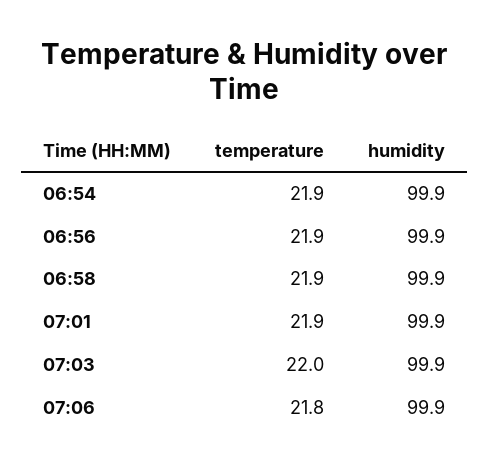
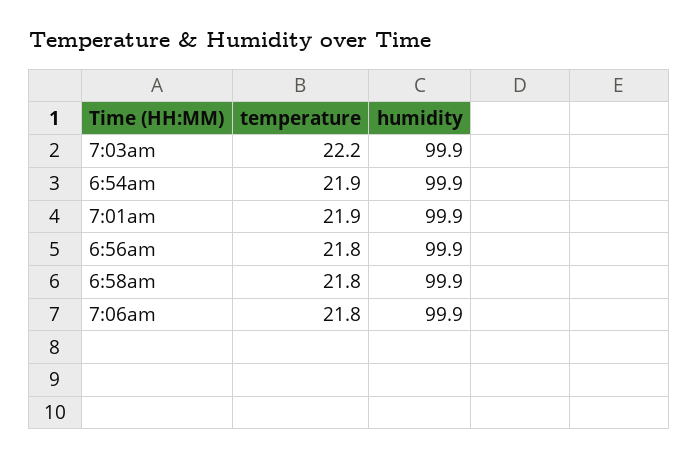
temperature, 06:56: 21.9 -> 21.8
temperature, 06:58: 21.9 -> 21.8
temperature, 07:03: 22 -> 22.2

